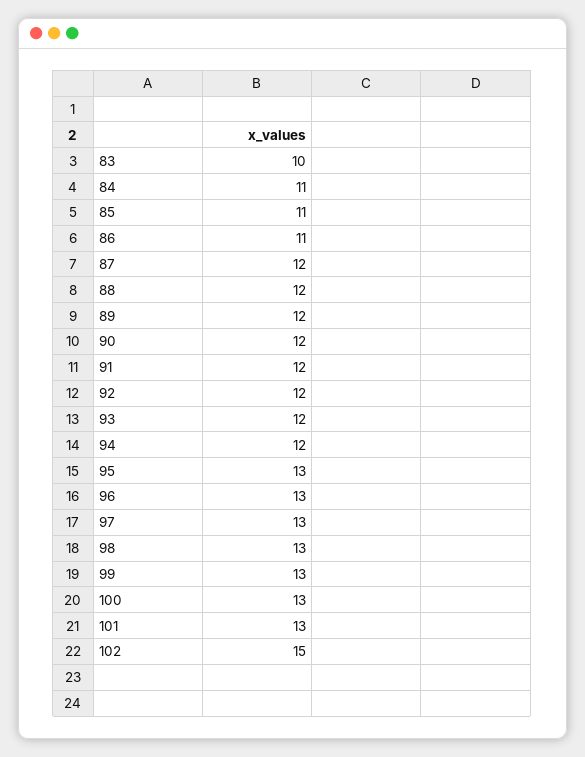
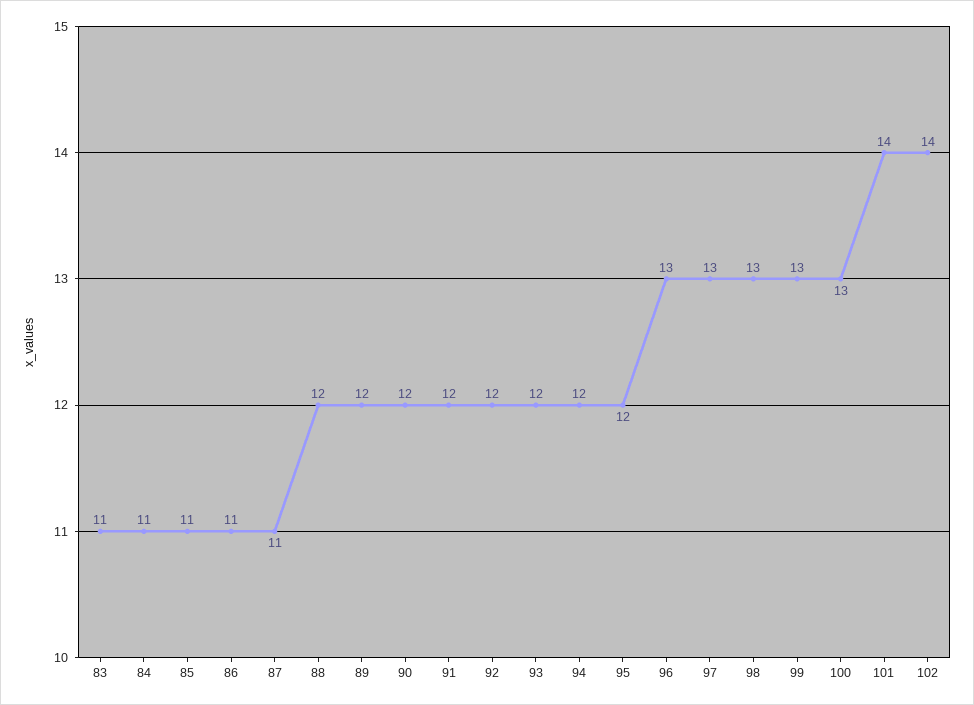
83: 10 -> 11
87: 12 -> 11
95: 13 -> 12
101: 13 -> 14
102: 15 -> 14

